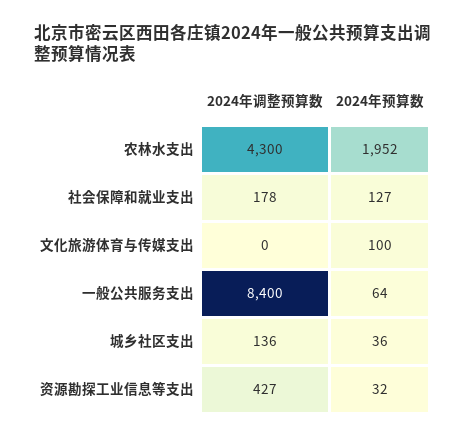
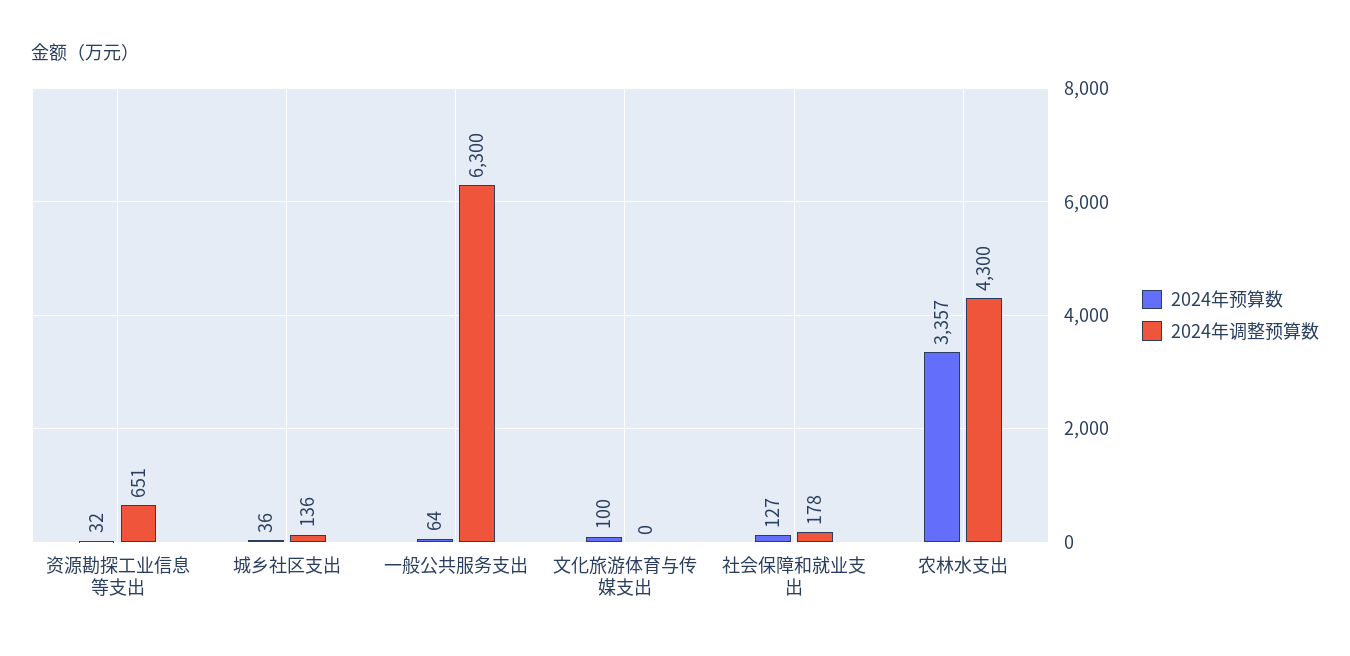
2024年预算数, 农林水支出: 1952 -> 3357
2024年调整预算数, 一般公共服务支出: 8400 -> 6300
2024年调整预算数, 资源勘探工业信息等支出: 427 -> 651

